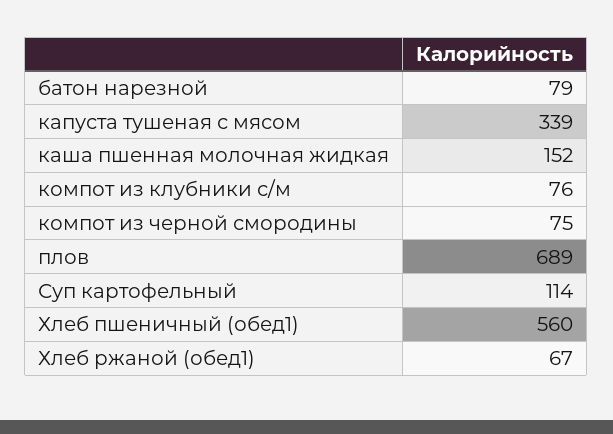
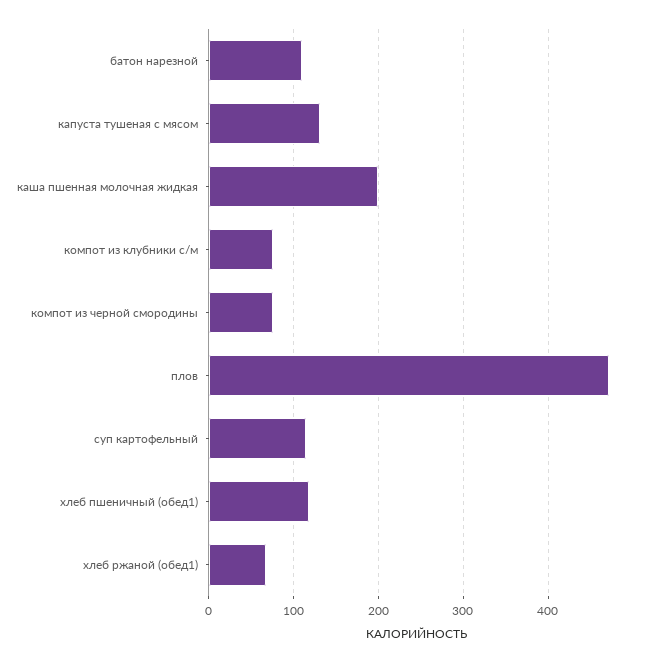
батон нарезной: 79 -> 110
капуста тушеная с мясом: 339 -> 130
каша пшенная молочная жидкая: 152 -> 200
плов: 689 -> 470
Хлеб пшеничный (обед1): 560 -> 120

